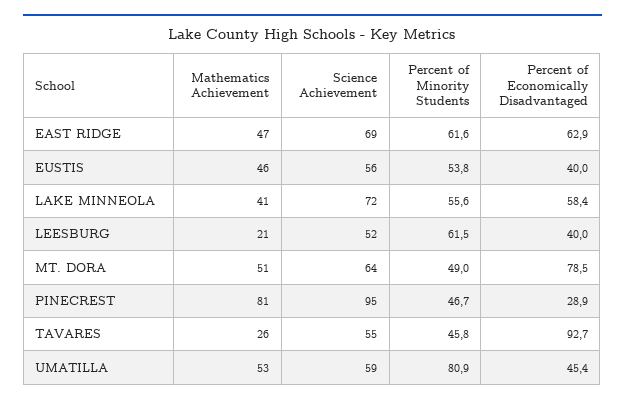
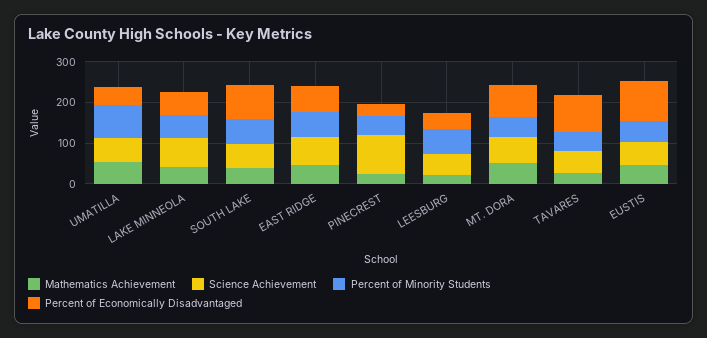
Percent of Economically Disadvantaged, EUSTIS: 40 -> 100
Mathematics Achievement, PINECREST: 81 -> 20
Mathematics Achievement, SOUTH LAKE: none -> 40
Science Achievement, SOUTH LAKE: none -> 60
Percent of Minority Students, SOUTH LAKE: none -> 60
Percent of Economically Disadvantaged, SOUTH LAKE: none -> 80

